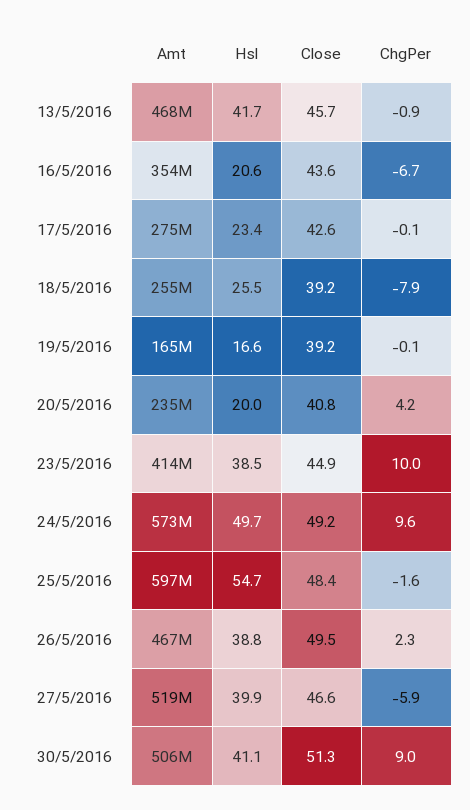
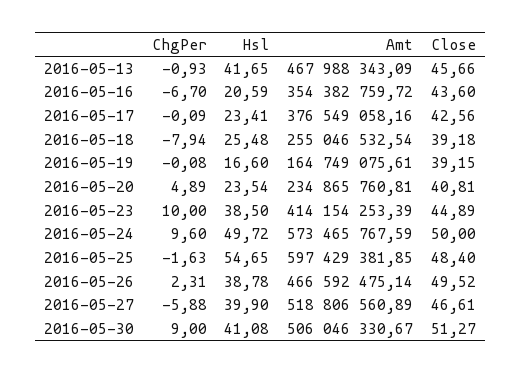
Amt, 17/5/2016: 275000000 -> 376549058.16
Hsl, 20/5/2016: 20 -> 23.54
ChgPer, 20/5/2016: 4.2 -> 4.89
Close, 24/5/2016: 49.2 -> 50

